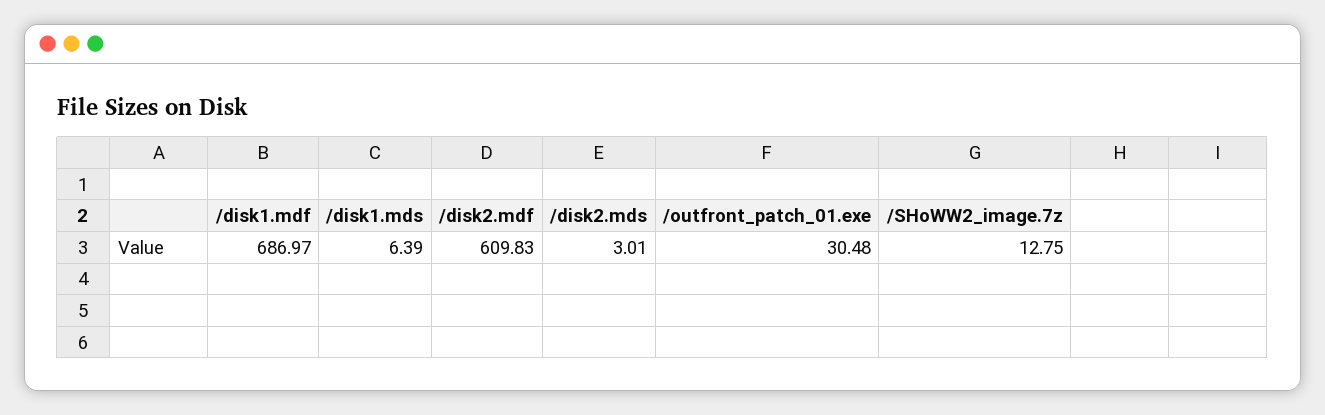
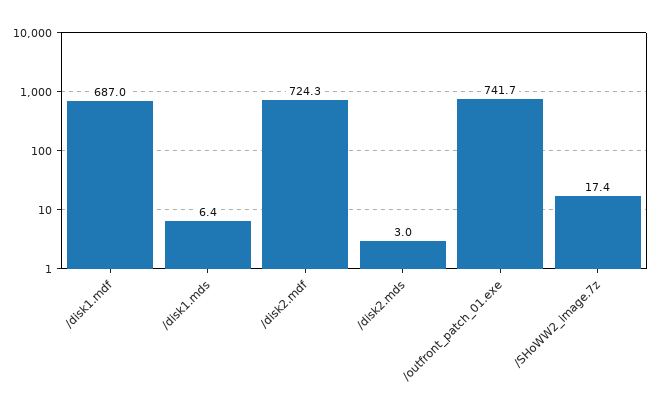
/disk2.mdf: 609.83 -> 724.3
/outfront_patch_01.exe: 30.48 -> 741.7
/SHoWW2_image.7z: 12.75 -> 17.4

